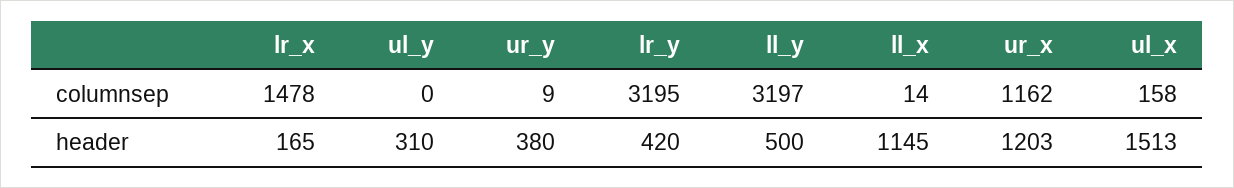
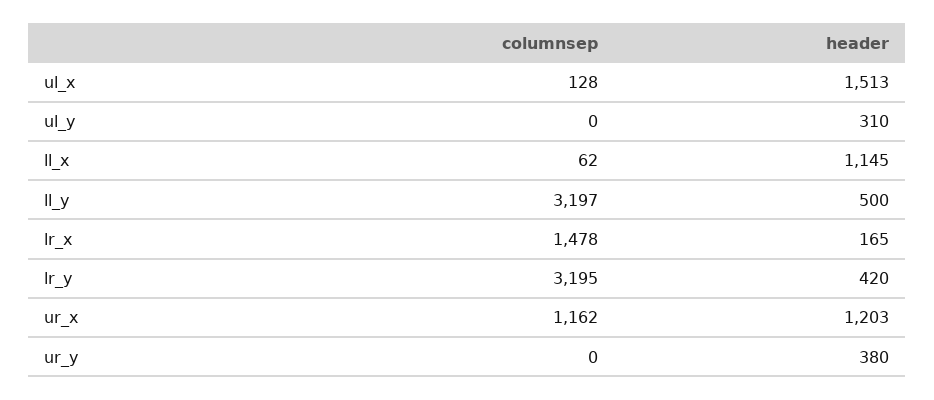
ur_y, columnsep: 9 -> 0
ll_x, columnsep: 14 -> 62
ul_x, columnsep: 158 -> 128

